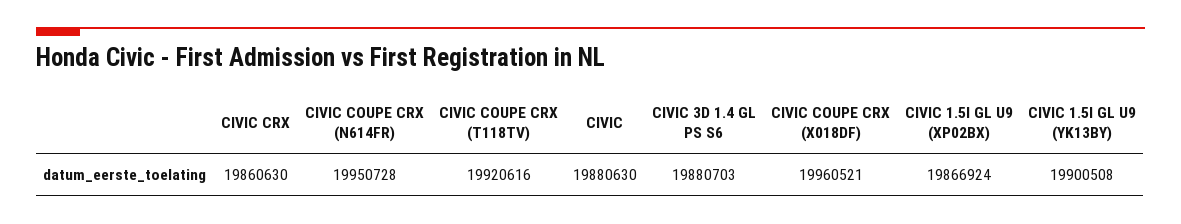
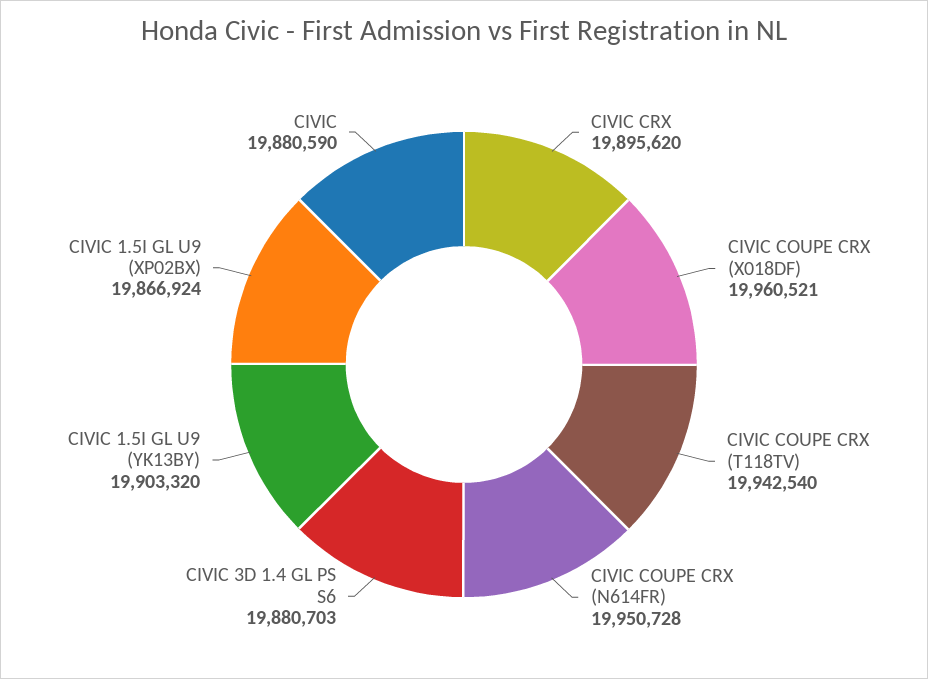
CIVIC CRX: 19860630 -> 19895620
CIVIC COUPE CRX (T118TV): 19920616 -> 19942540
CIVIC: 19880630 -> 19880590
CIVIC 1.5I GL U9 (YK13BY): 19900508 -> 19903320

